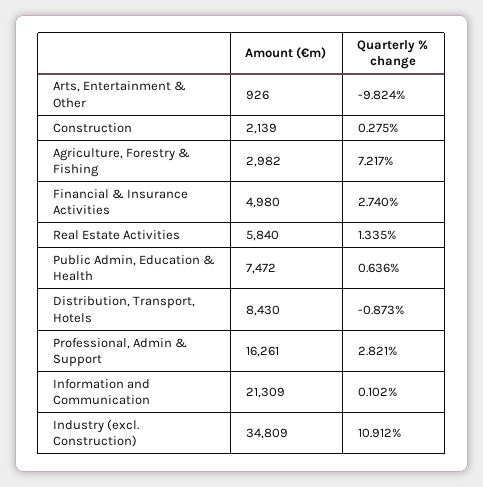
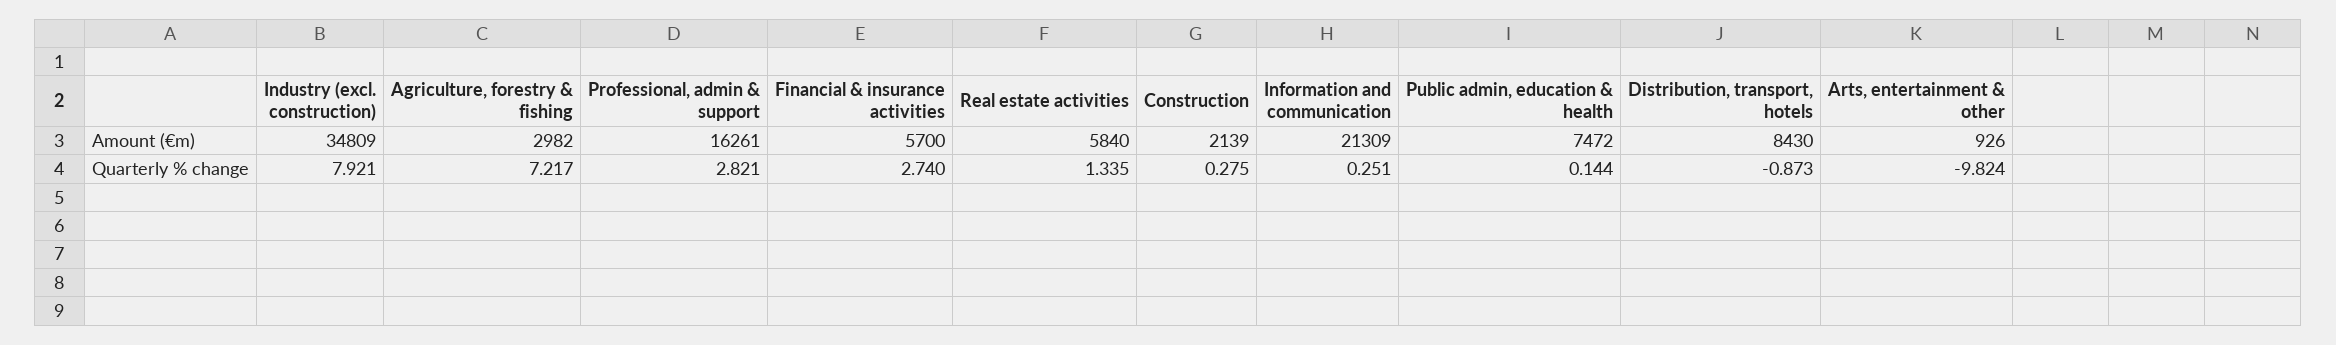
Amount (€m), Financial & Insurance Activities: 4980 -> 5700
Quarterly % change, Public Admin, Education & Health: 0.636 -> 0.144
Quarterly % change, Information and Communication: 0.102 -> 0.251
Quarterly % change, Industry (excl. Construction): 10.912 -> 7.921

